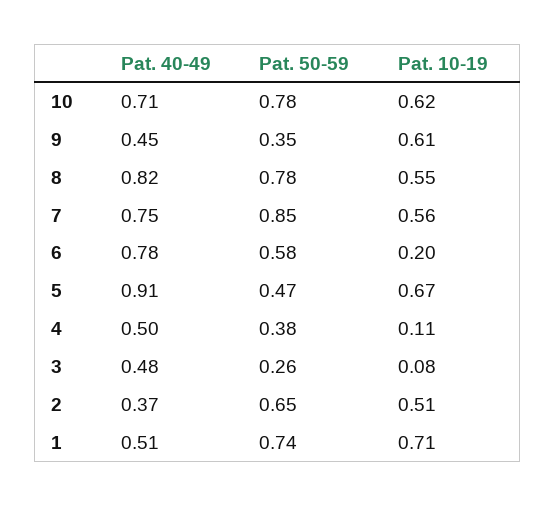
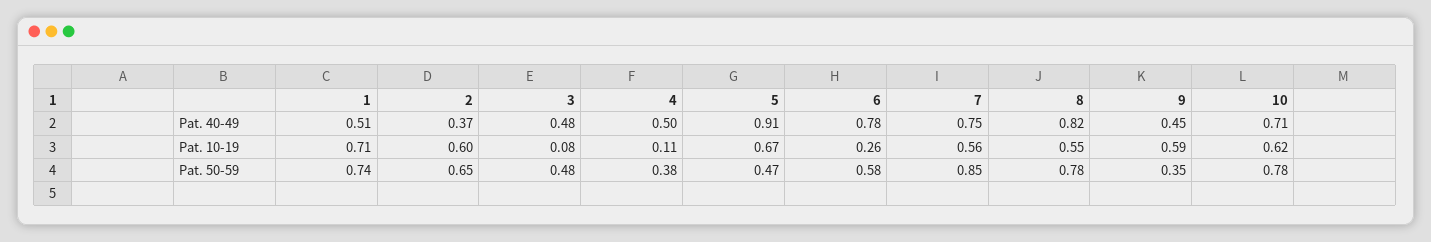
Pat. 10-19, 9: 0.61 -> 0.59
Pat. 10-19, 6: 0.2 -> 0.26
Pat. 50-59, 3: 0.26 -> 0.48
Pat. 10-19, 2: 0.51 -> 0.6

